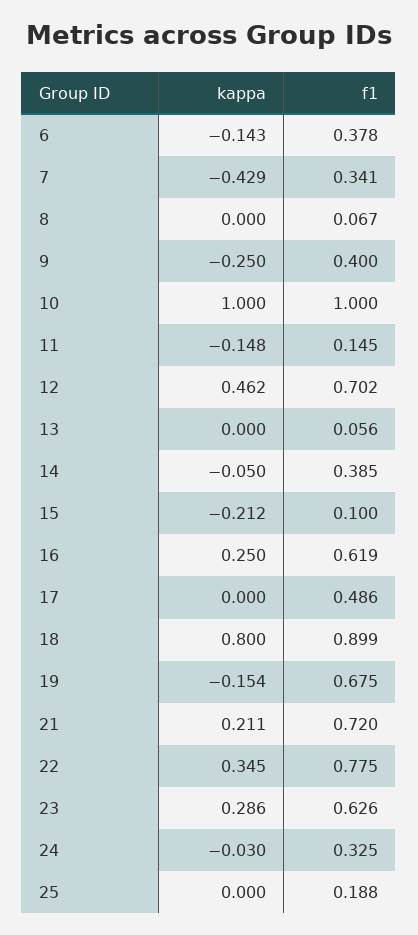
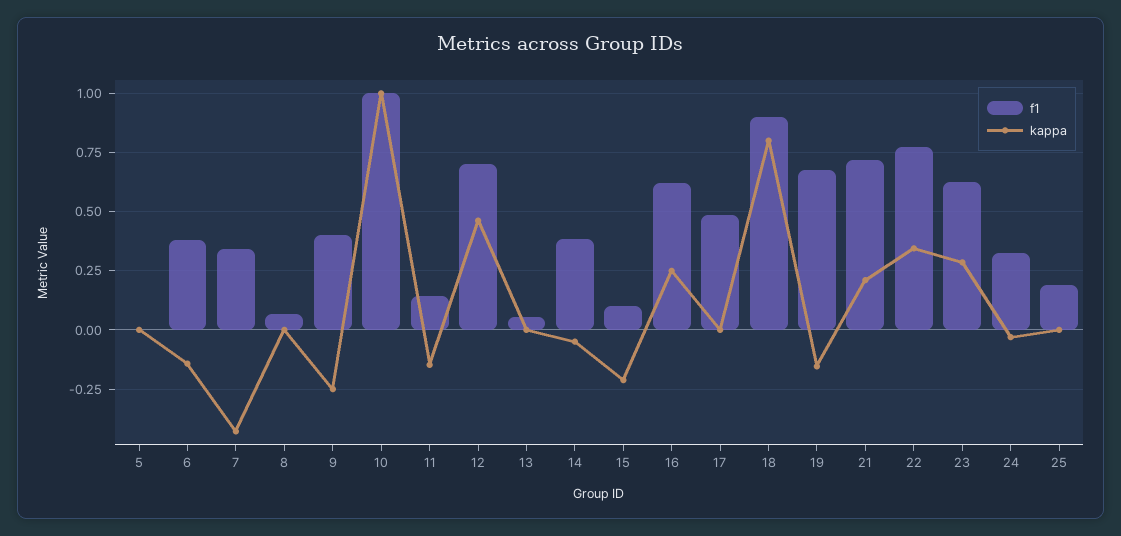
f1, 5: none -> 0
kappa, 5: none -> 0

